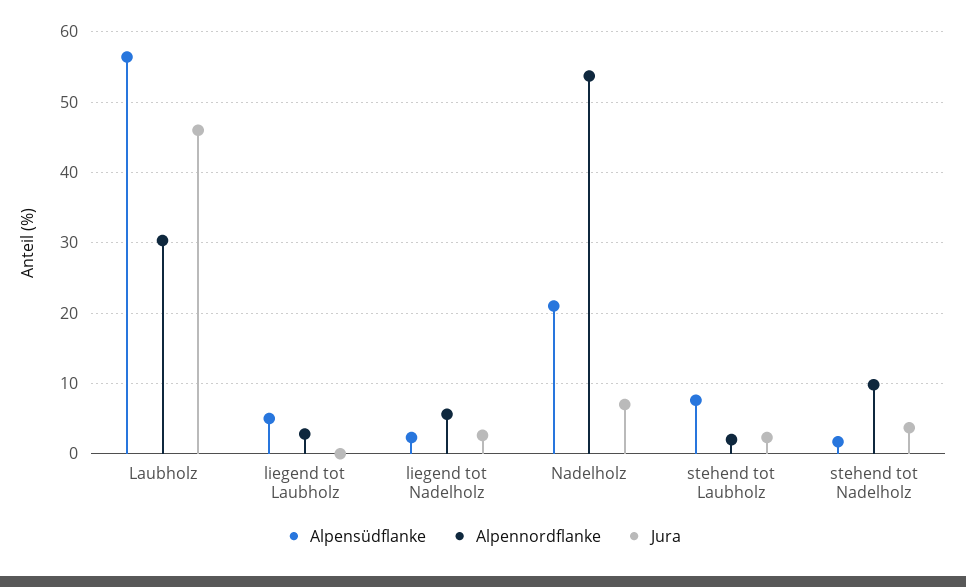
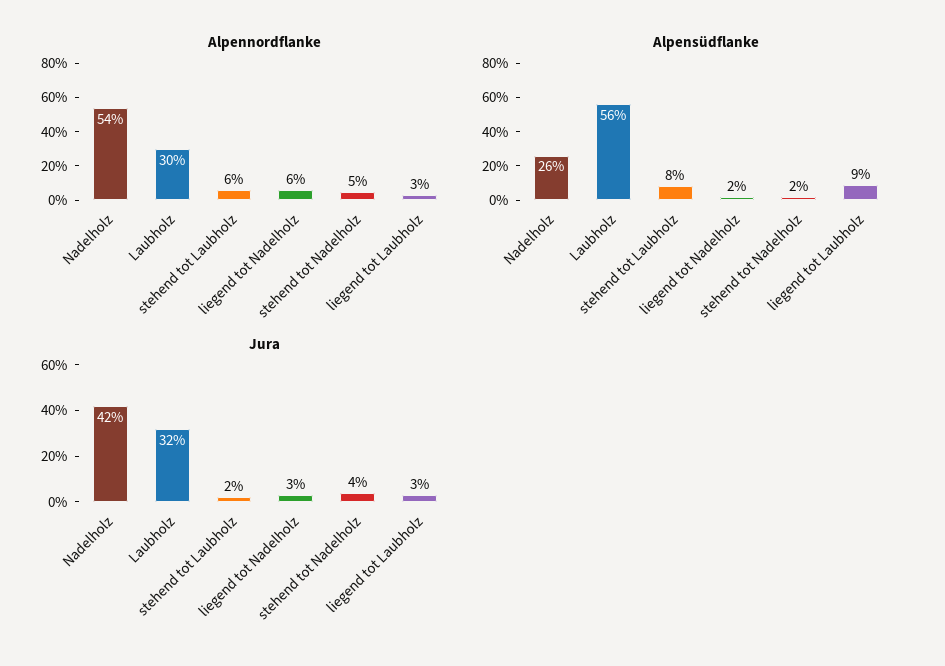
Jura, Laubholz: 46 -> 32
Alpensüdflanke, liegend tot Laubholz: 5 -> 9
Jura, liegend tot Laubholz: 0 -> 3
Alpensüdflanke, Nadelholz: 21 -> 26
Jura, Nadelholz: 7 -> 42
Alpennordflanke, stehend tot Laubholz: 2 -> 6
Alpennordflanke, stehend tot Nadelholz: 10 -> 5

